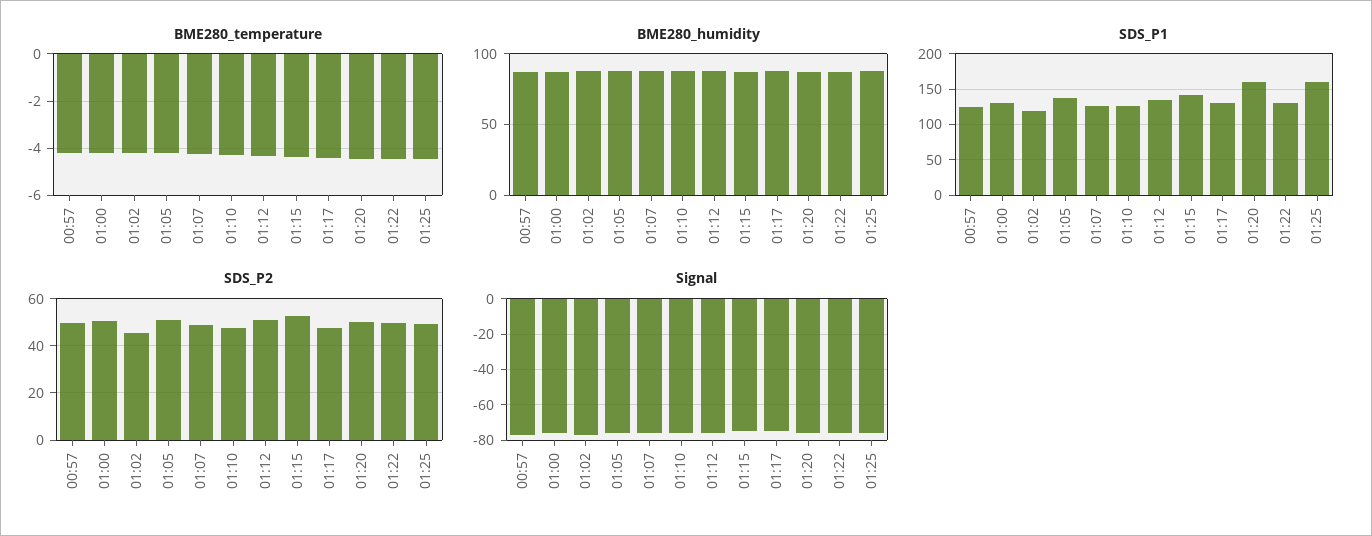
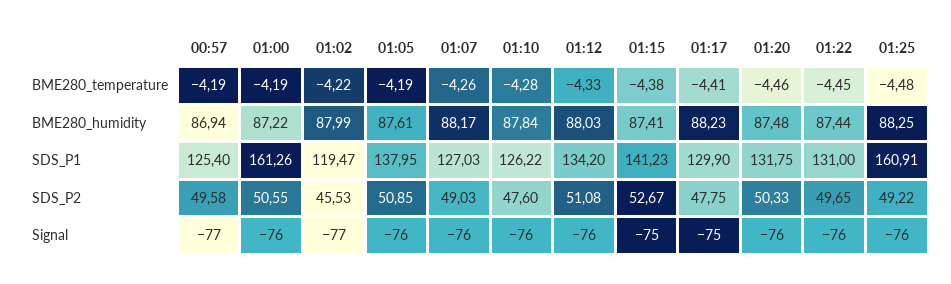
SDS_P1, 01:00: 130 -> 161.26
SDS_P1, 01:20: 160 -> 131.75

